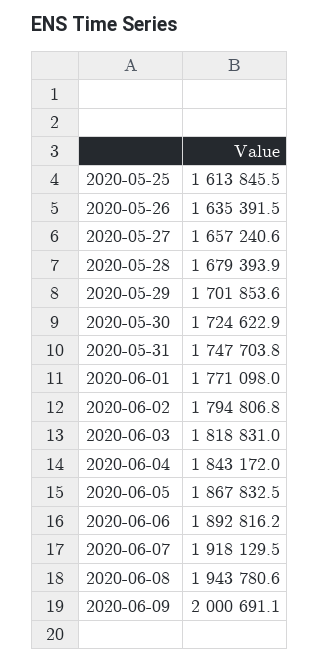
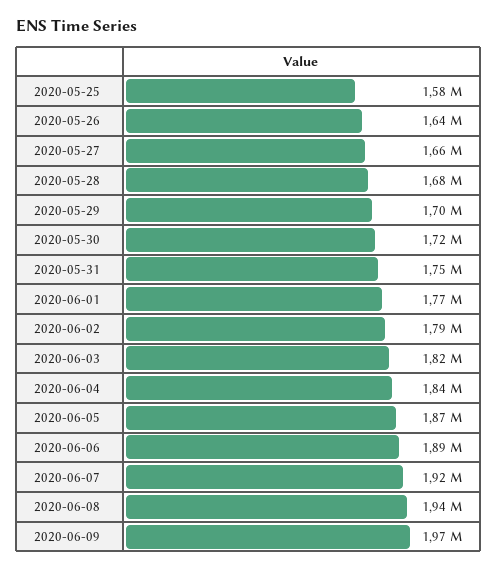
2020-05-25: 1613845.5 -> 1580000
2020-06-09: 2000691.1 -> 1970000

